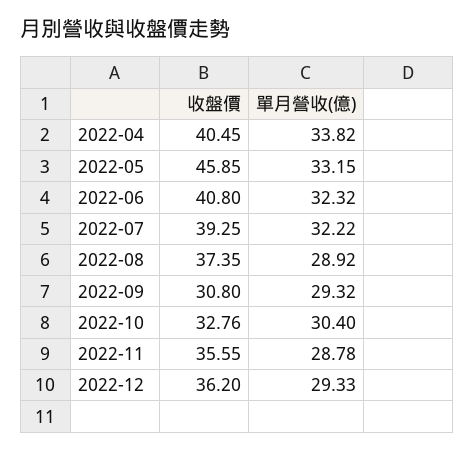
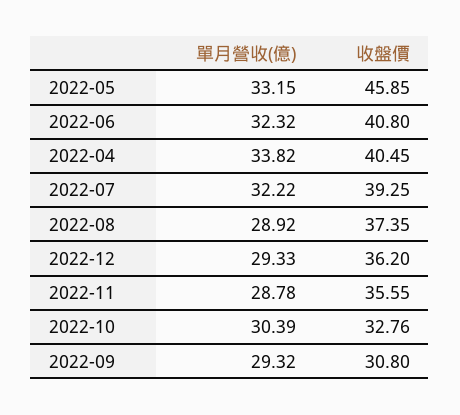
單月營收(億), 2022-10: 30.4 -> 30.39

